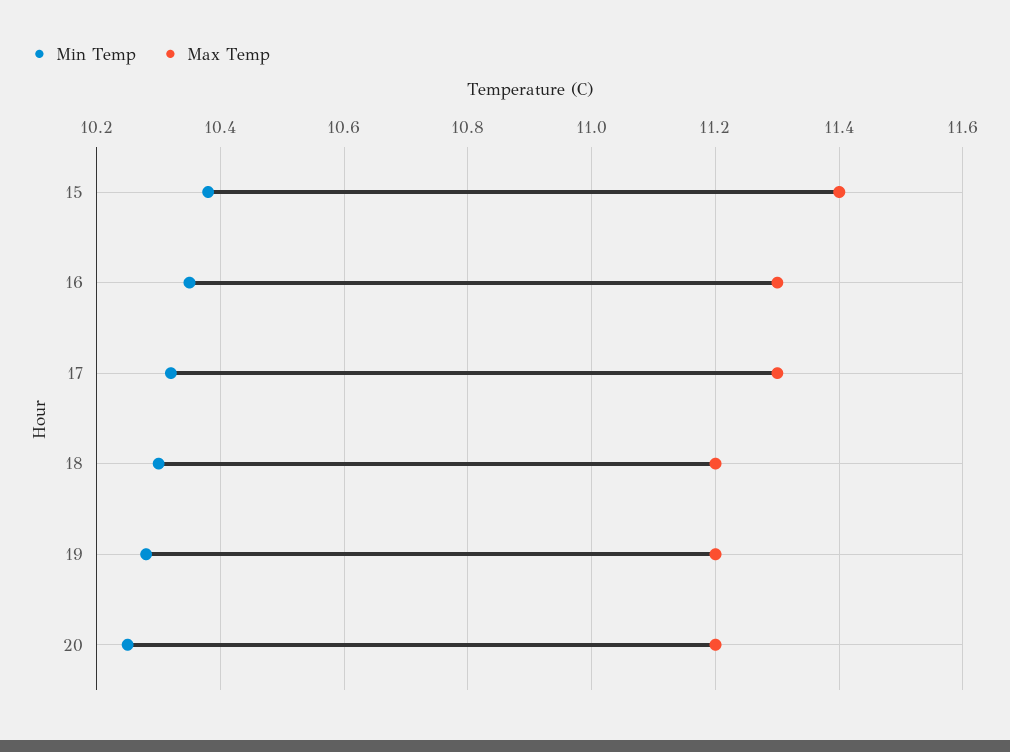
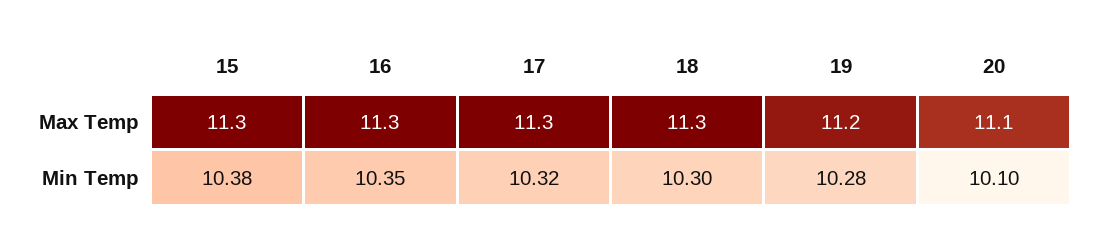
Max Temp, 15: 11.4 -> 11.3
Max Temp, 18: 11.2 -> 11.3
Min Temp, 20: 10.25 -> 10.1
Max Temp, 20: 11.2 -> 11.1

